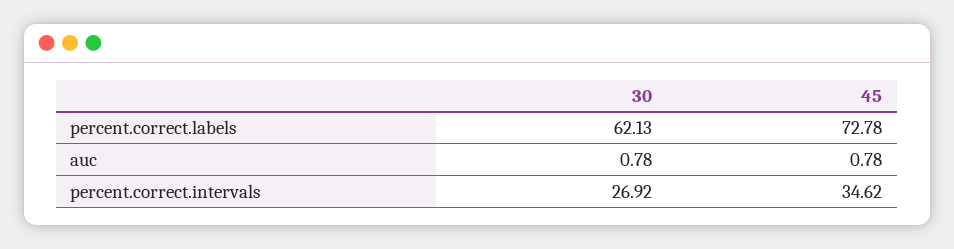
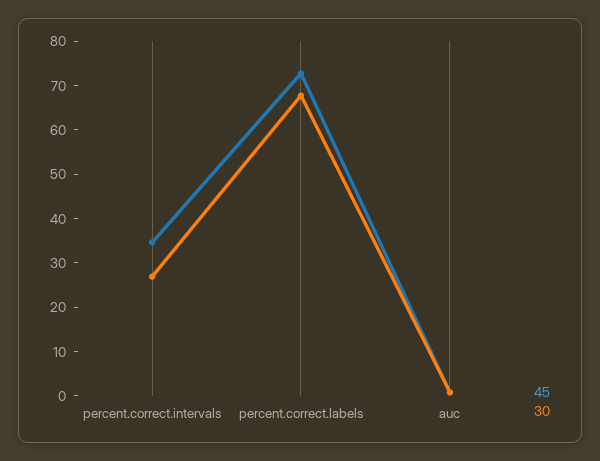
30, percent.correct.labels: 62.13 -> 68

